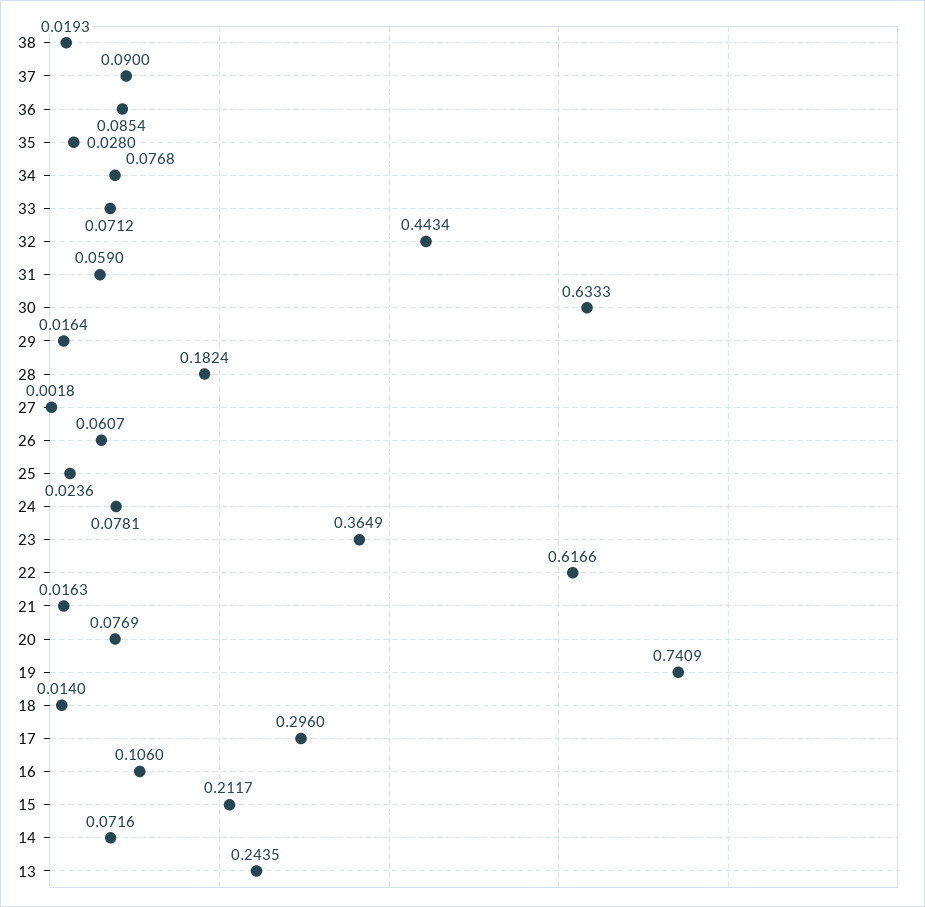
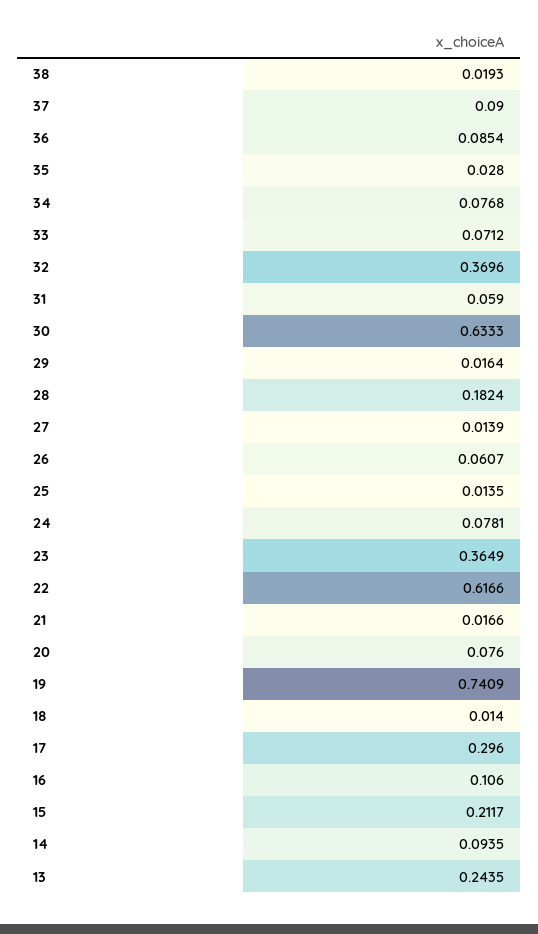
32: 0.4434 -> 0.3696
27: 0.0018 -> 0.0139
25: 0.0236 -> 0.0135
21: 0.0163 -> 0.0166
20: 0.0769 -> 0.076
14: 0.0716 -> 0.0935

